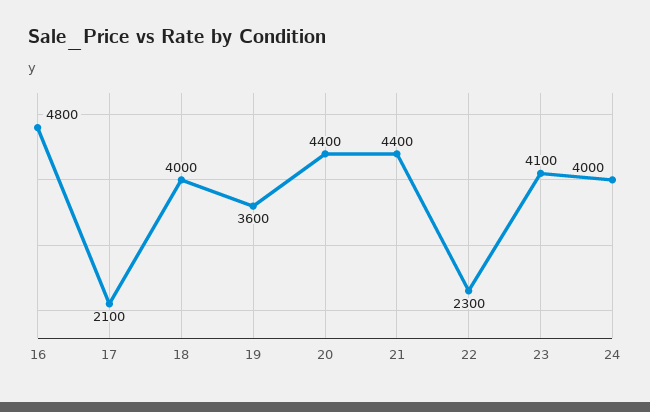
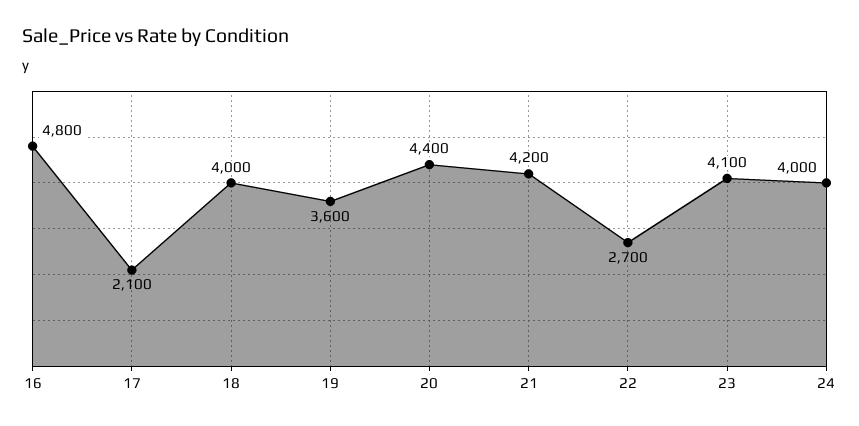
21: 4400 -> 4200
22: 2300 -> 2700

